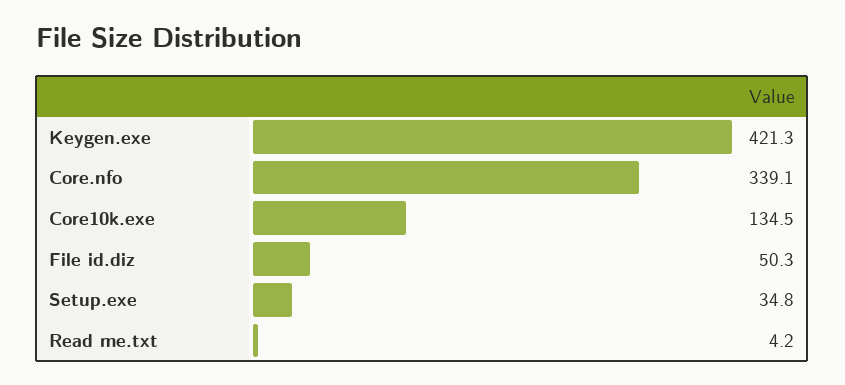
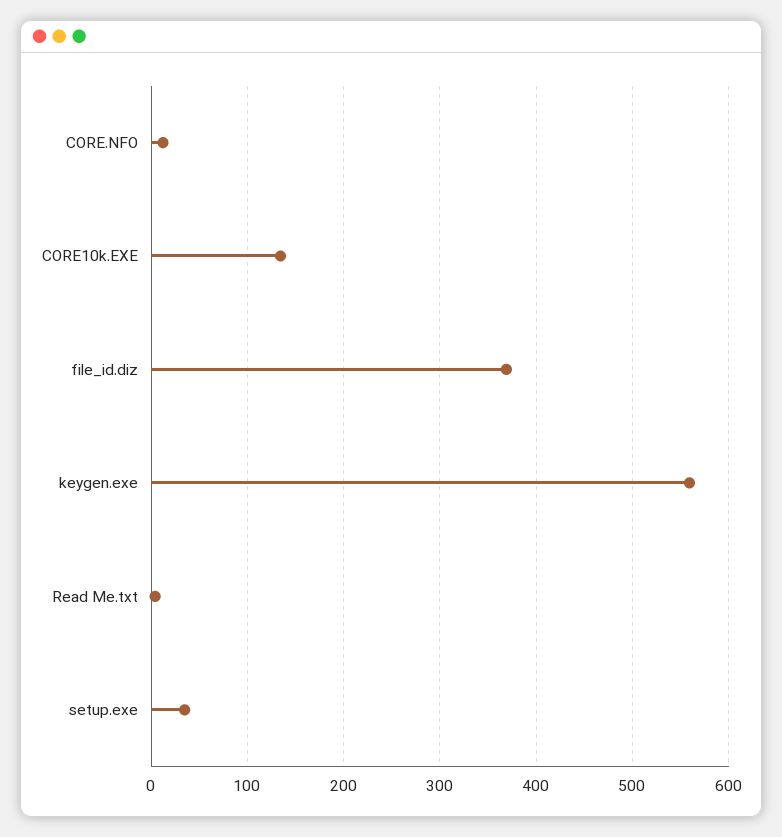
Keygen.exe: 421.3 -> 560
Core.nfo: 339.1 -> 10
File id.diz: 50.3 -> 370

